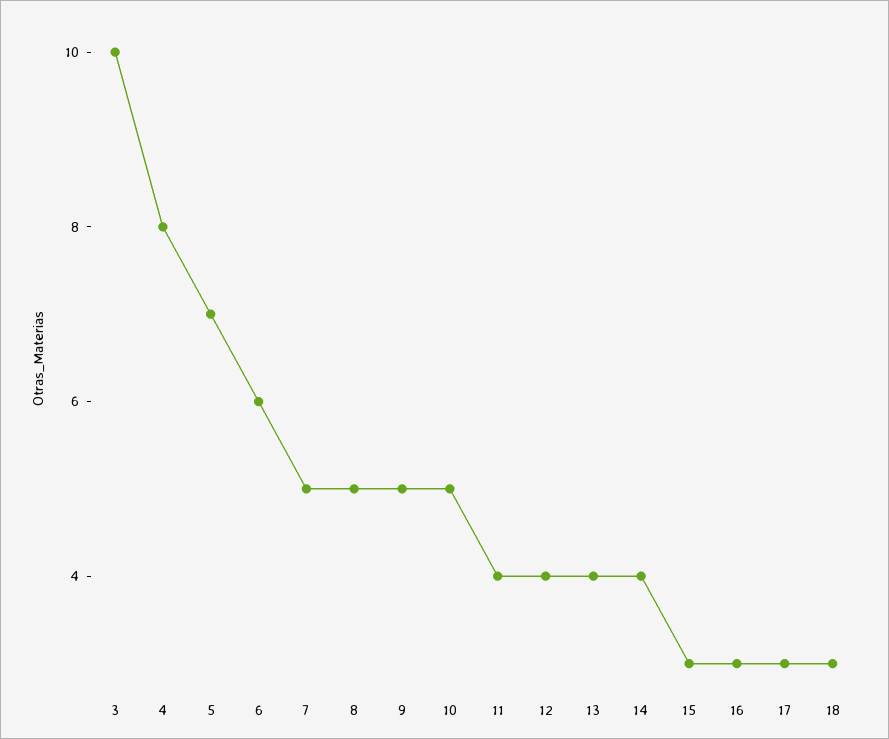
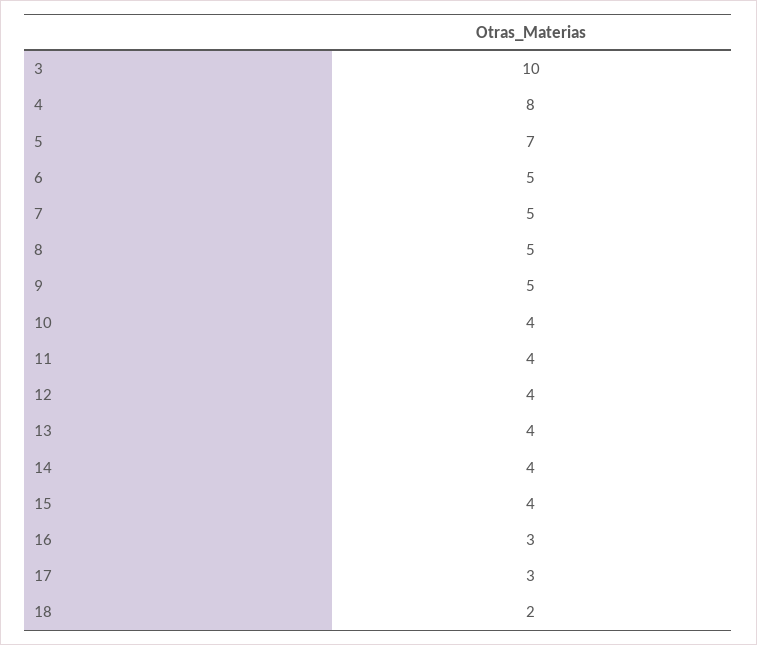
6: 6 -> 5
10: 5 -> 4
15: 3 -> 4
18: 3 -> 2

